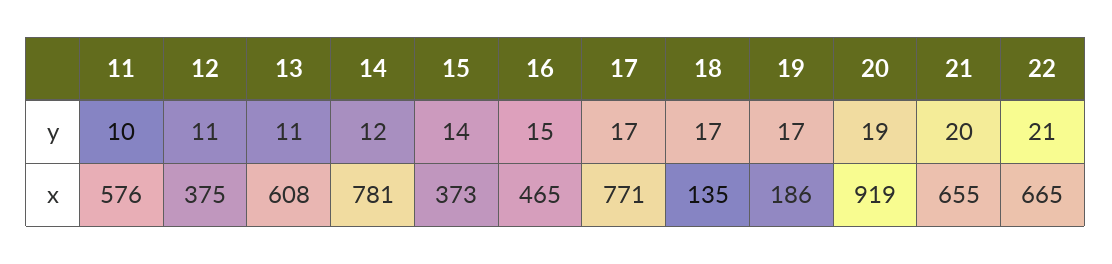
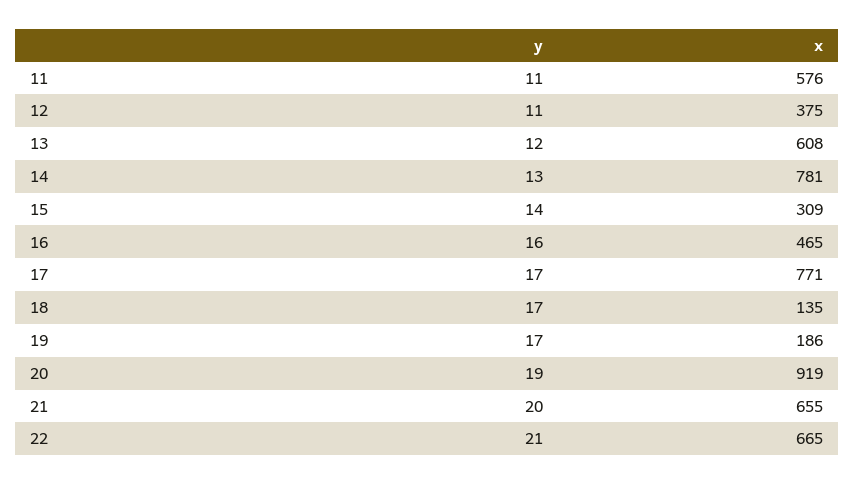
11, y: 10 -> 11
13, y: 11 -> 12
14, y: 12 -> 13
16, y: 15 -> 16
15, x: 373 -> 309

